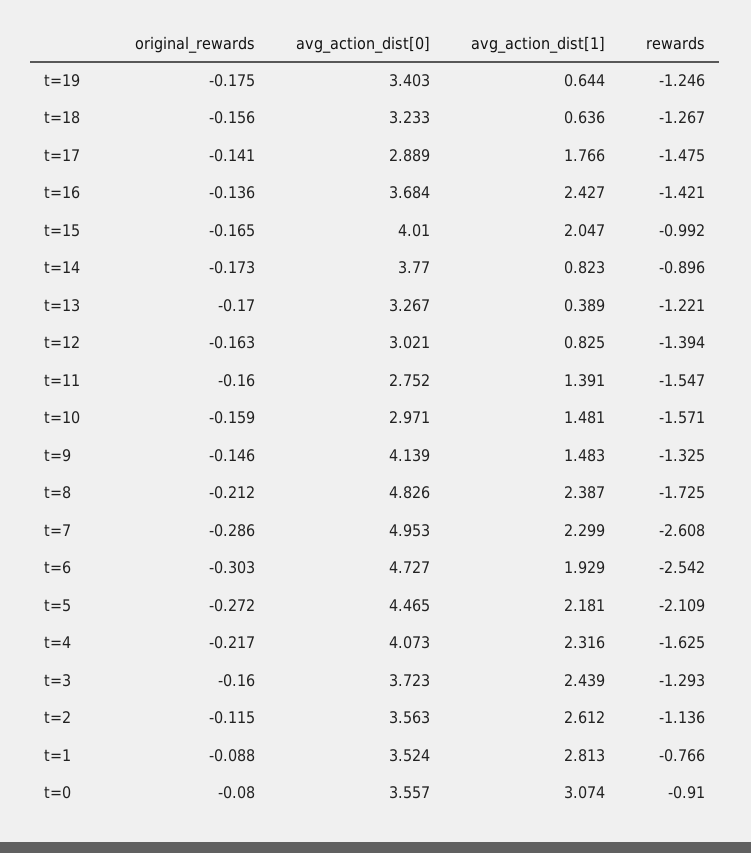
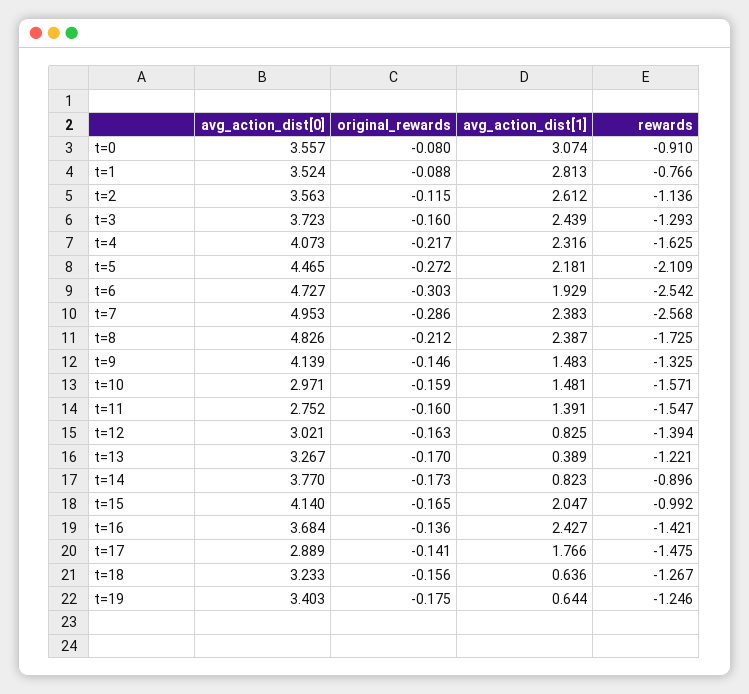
avg_action_dist[0], t=15: 4.01 -> 4.14
avg_action_dist[1], t=7: 2.299 -> 2.383
rewards, t=7: -2.608 -> -2.568

